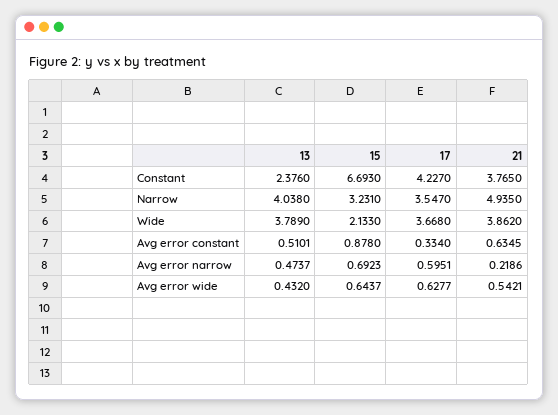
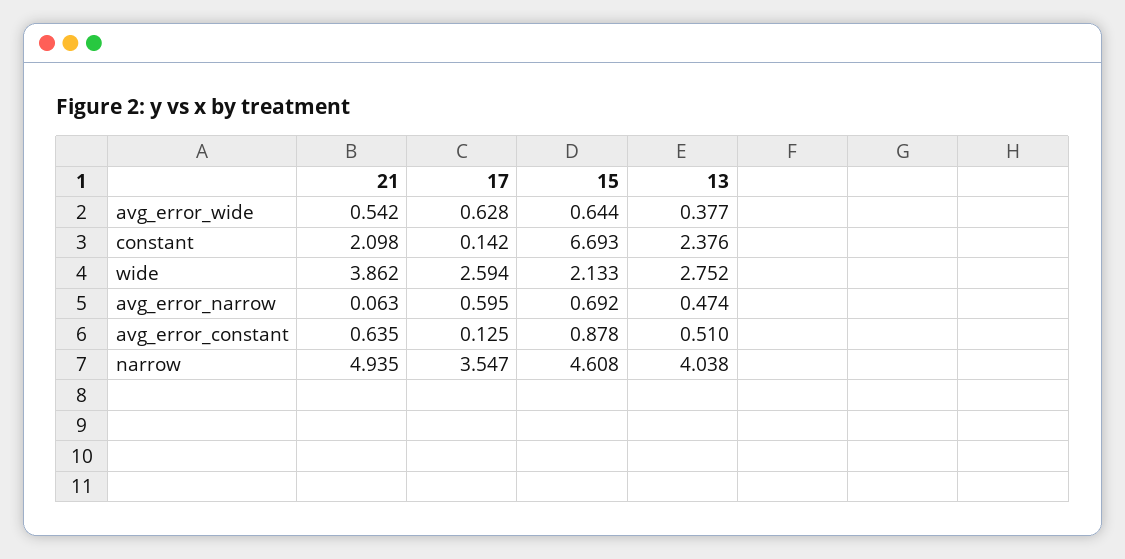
17, Constant: 4.227 -> 0.142
21, Constant: 3.765 -> 2.098
15, Narrow: 3.231 -> 4.608
13, Wide: 3.789 -> 2.752
17, Wide: 3.668 -> 2.594
17, Avg error constant: 0.334 -> 0.125
21, Avg error narrow: 0.2186 -> 0.063
13, Avg error wide: 0.432 -> 0.377

